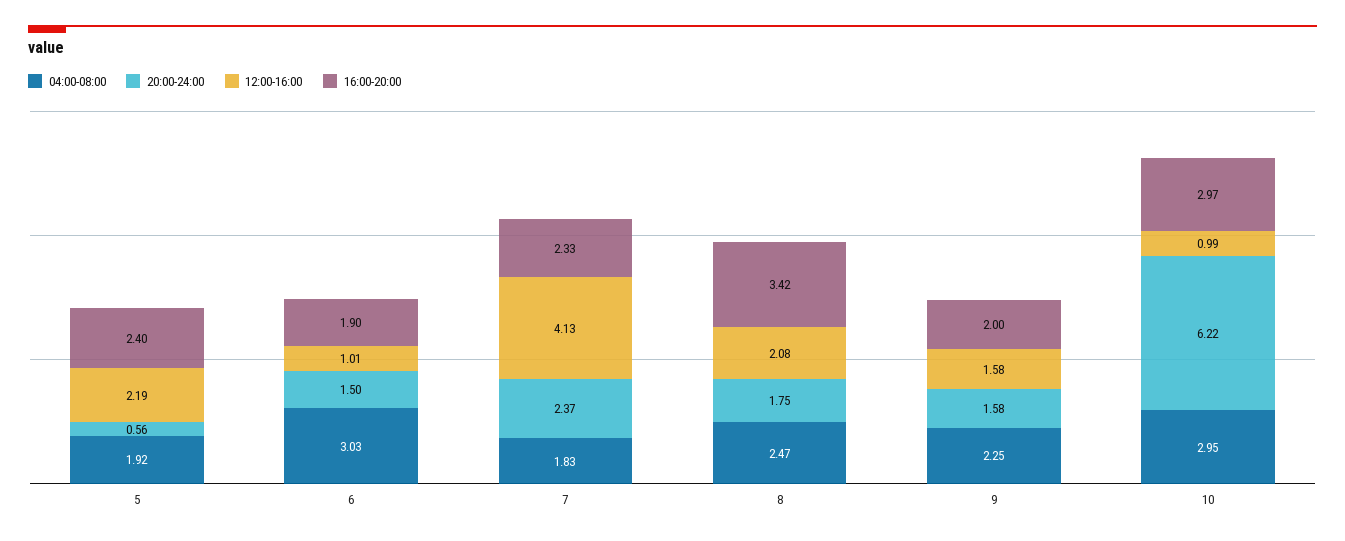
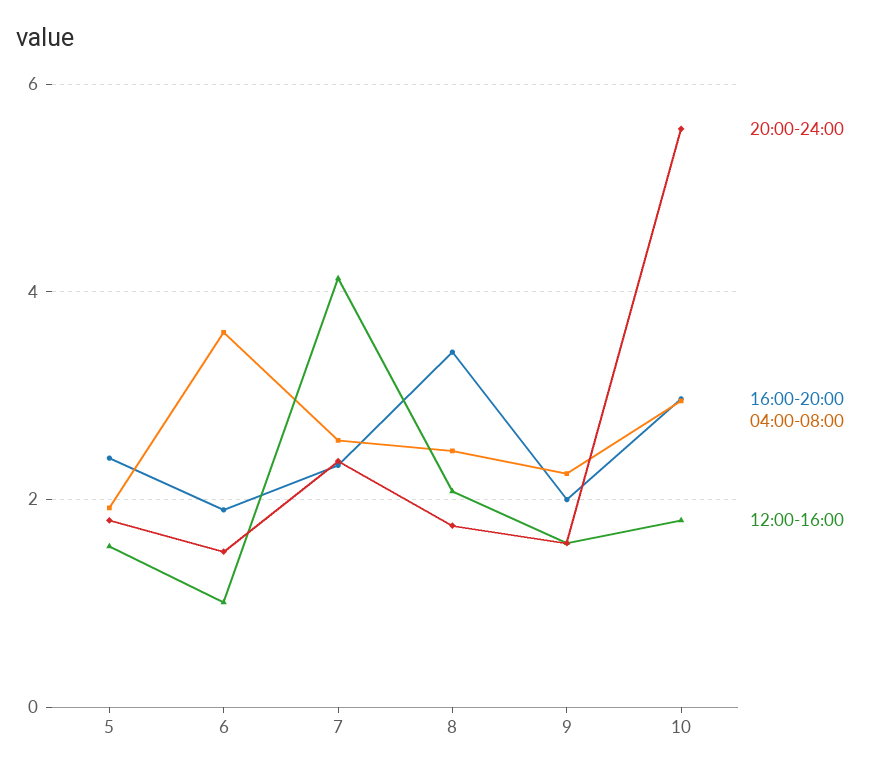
20:00-24:00, 5: 0.56 -> 1.8
12:00-16:00, 5: 2.19 -> 1.6
04:00-08:00, 6: 3.03 -> 3.6
04:00-08:00, 7: 1.83 -> 2.6
20:00-24:00, 10: 6.22 -> 5.6
12:00-16:00, 10: 0.99 -> 1.8

